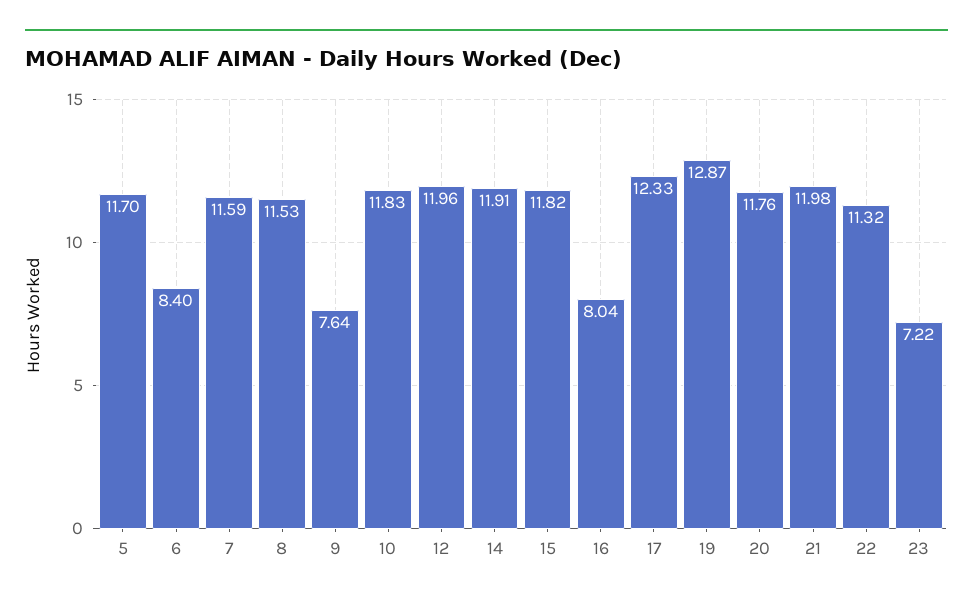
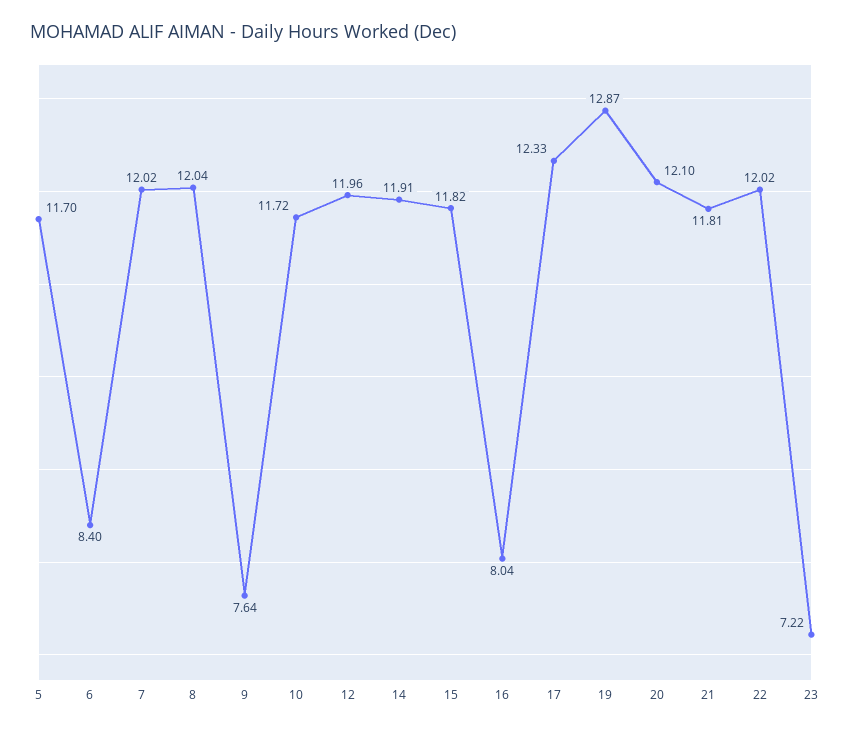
7: 11.59 -> 12.02
8: 11.53 -> 12.04
10: 11.83 -> 11.72
20: 11.76 -> 12.1
21: 11.98 -> 11.81
22: 11.32 -> 12.02

